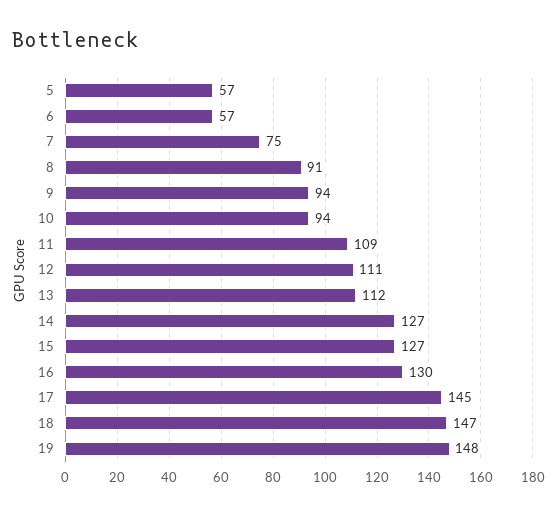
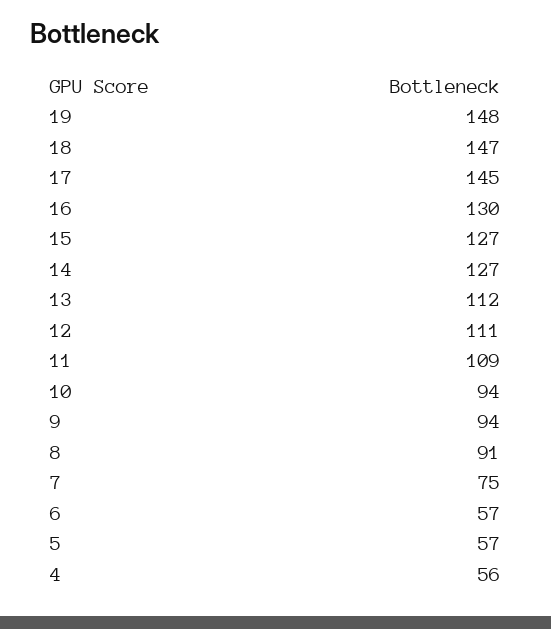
4: none -> 56

